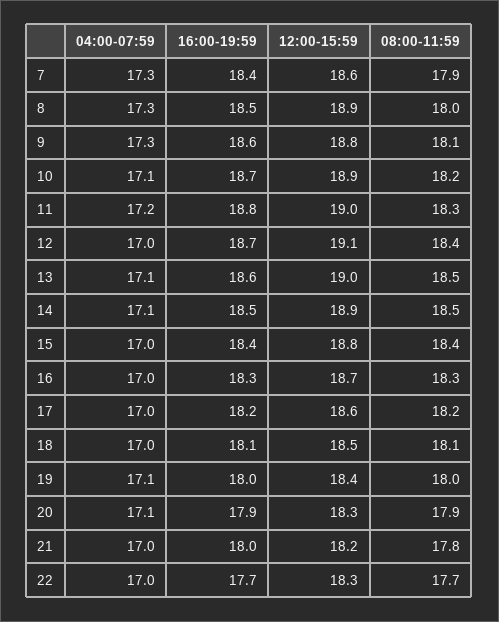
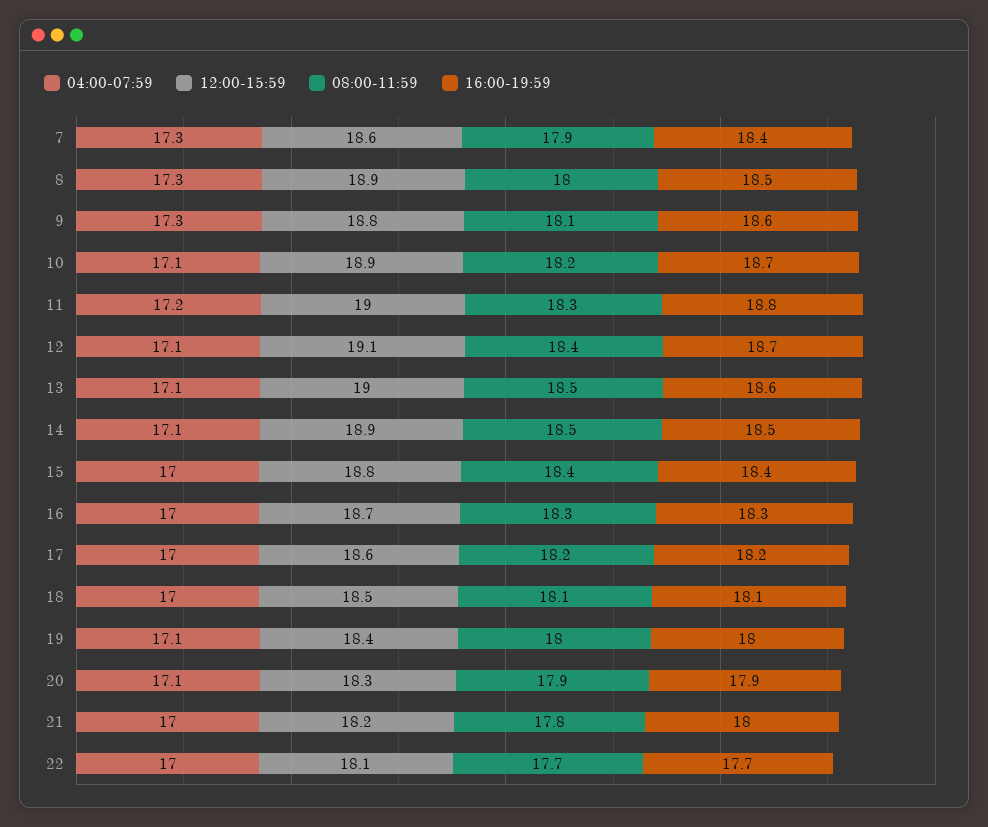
04:00-07:59, 12: 17 -> 17.1
12:00-15:59, 22: 18.3 -> 18.1

